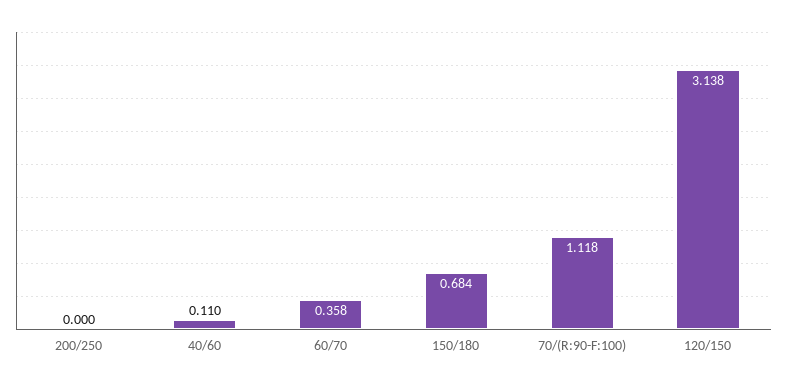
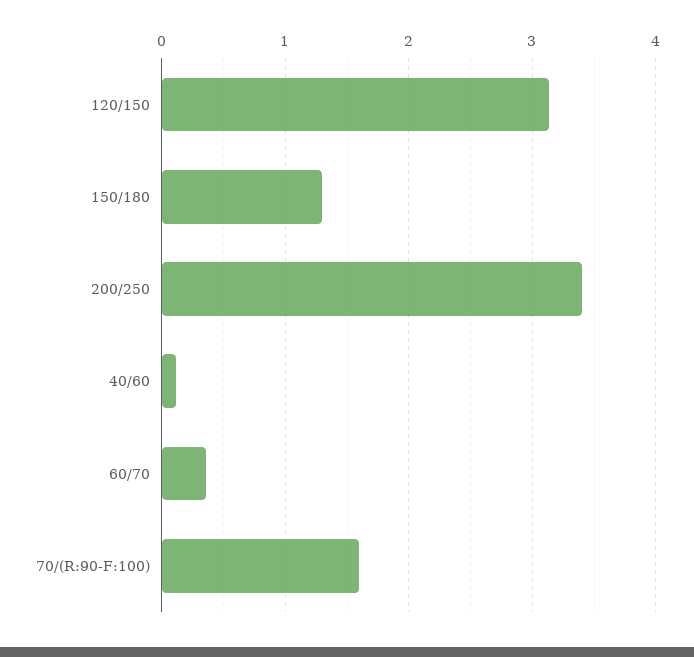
200/250: 0 -> 3.4
150/180: 0.684 -> 1.3
70/(R:90-F:100): 1.118 -> 1.6

